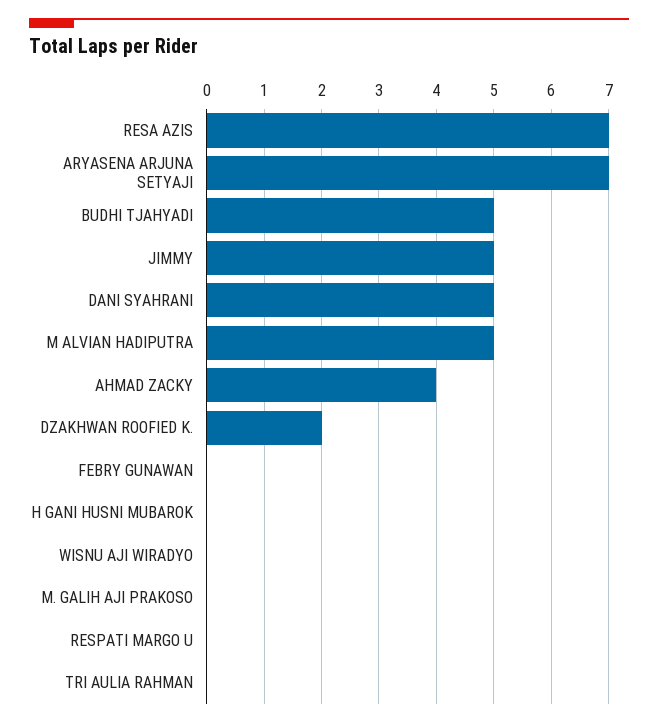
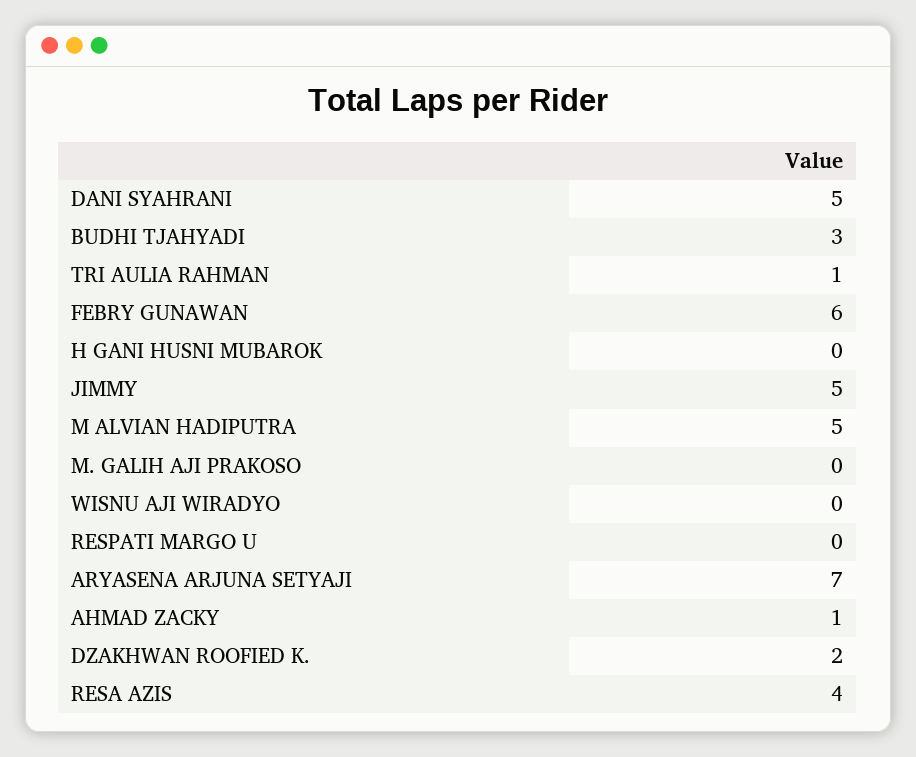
RESA AZIS: 7 -> 4
BUDHI TJAHYADI: 5 -> 3
AHMAD ZACKY: 4 -> 1
FEBRY GUNAWAN: 0 -> 6
TRI AULIA RAHMAN: 0 -> 1

